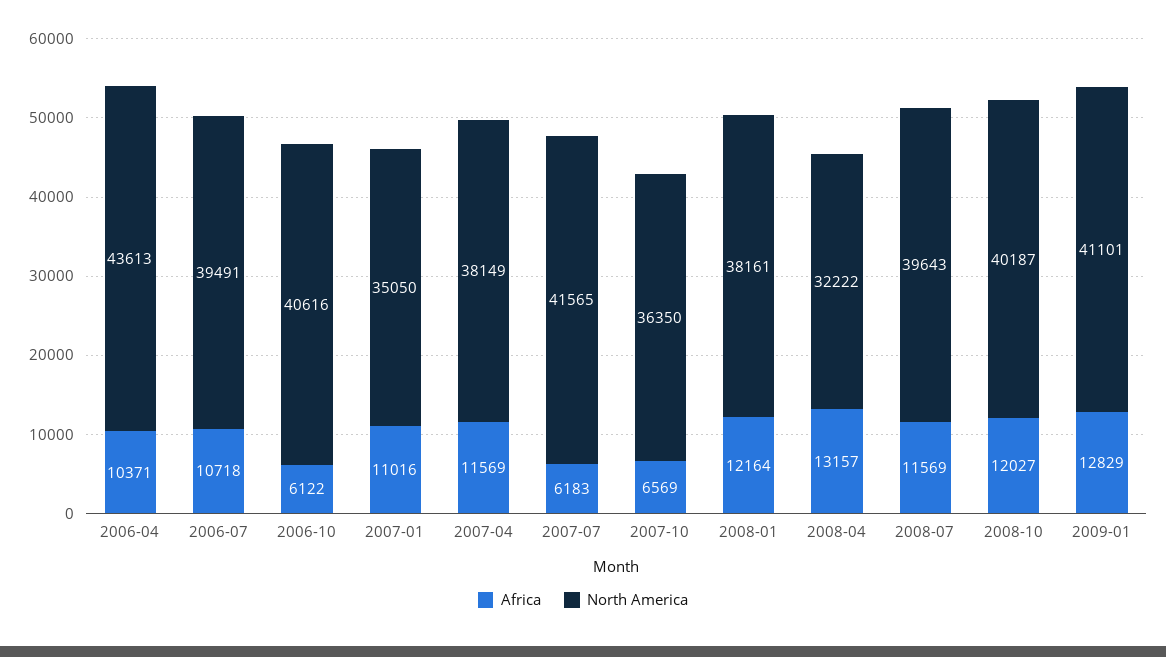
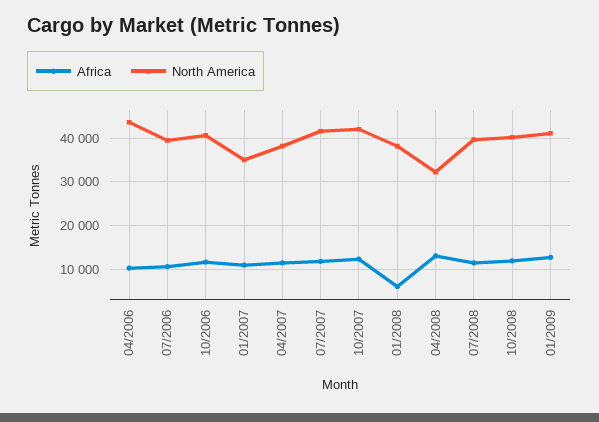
Africa, 2006-10: 6122 -> 12000
Africa, 2007-07: 6183 -> 12000
Africa, 2007-10: 6569 -> 12000
North America, 2007-10: 36350 -> 42000
Africa, 2008-01: 12164 -> 6000

